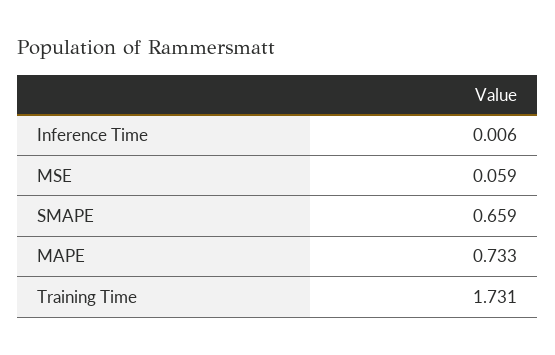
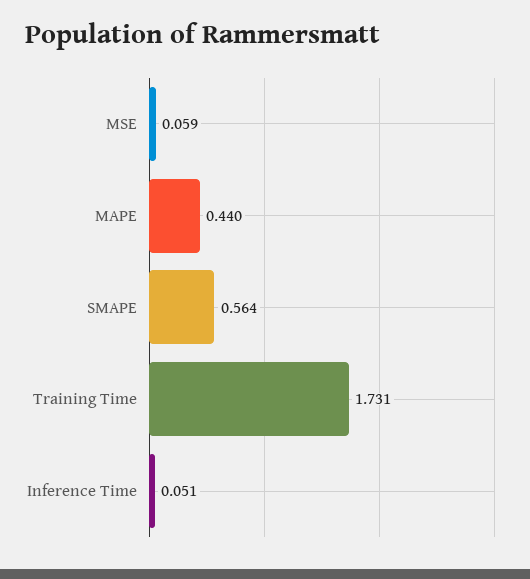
Inference Time: 0.006 -> 0.051
SMAPE: 0.659 -> 0.564
MAPE: 0.733 -> 0.44

